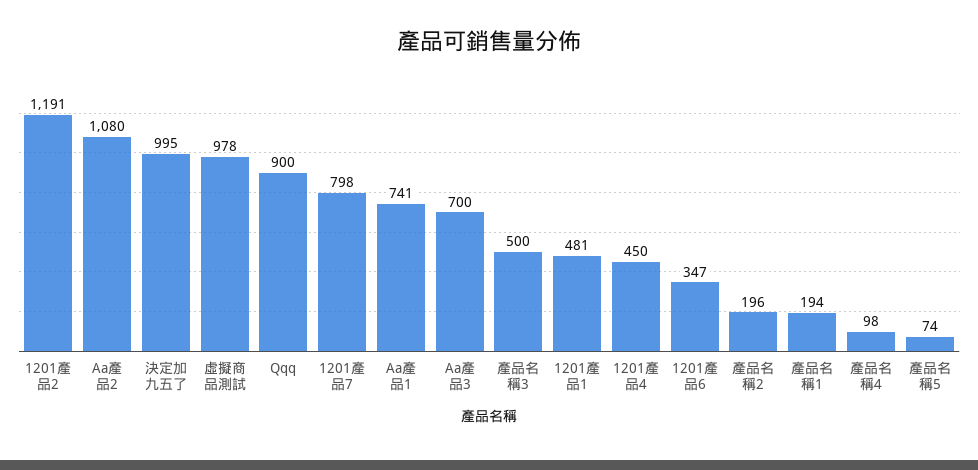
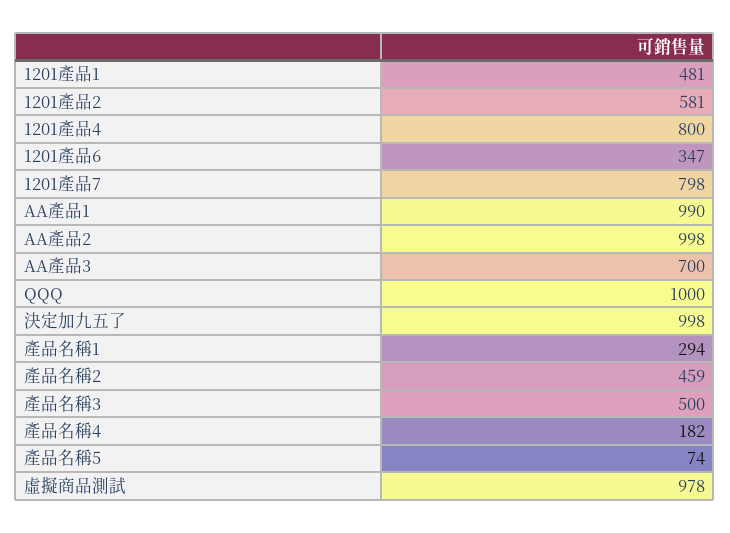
1201產品2: 1191 -> 581
Aa產品2: 1080 -> 998
決定加九五了: 995 -> 998
Qqq: 900 -> 1000
Aa產品1: 741 -> 990
1201產品4: 450 -> 800
產品名稱2: 196 -> 459
產品名稱1: 194 -> 294
產品名稱4: 98 -> 182

